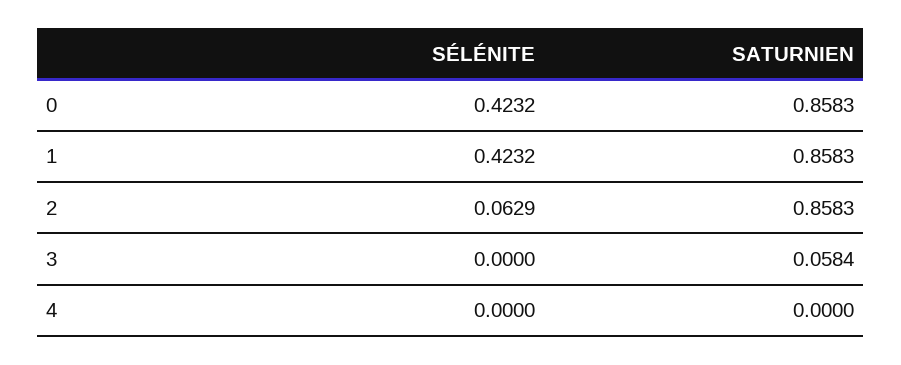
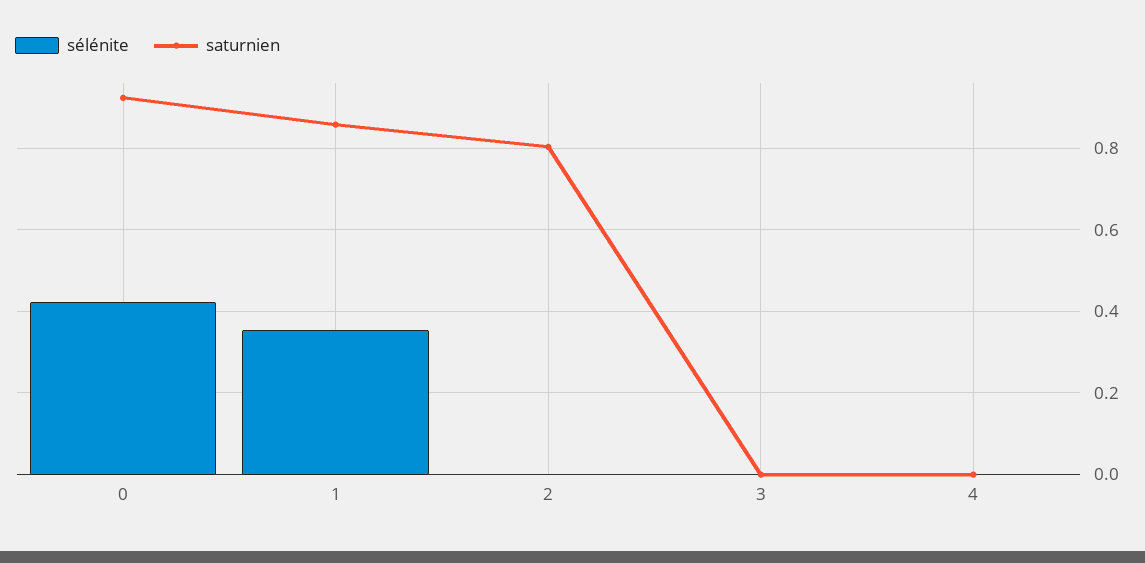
SATURNIEN, 0: 0.8583 -> 0.92
SÉLÉNITE, 1: 0.4232 -> 0.36
SÉLÉNITE, 2: 0.0629 -> 0
SATURNIEN, 2: 0.8583 -> 0.8
SATURNIEN, 3: 0.0584 -> 0

